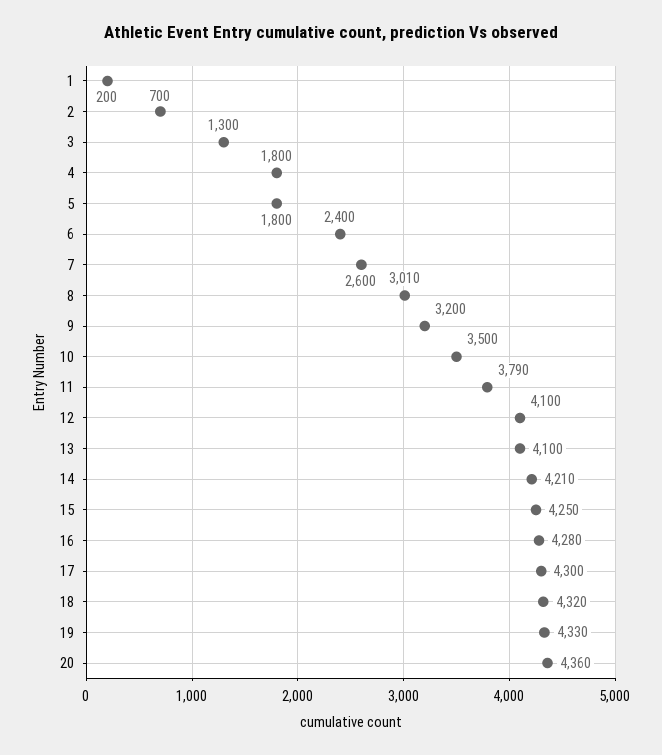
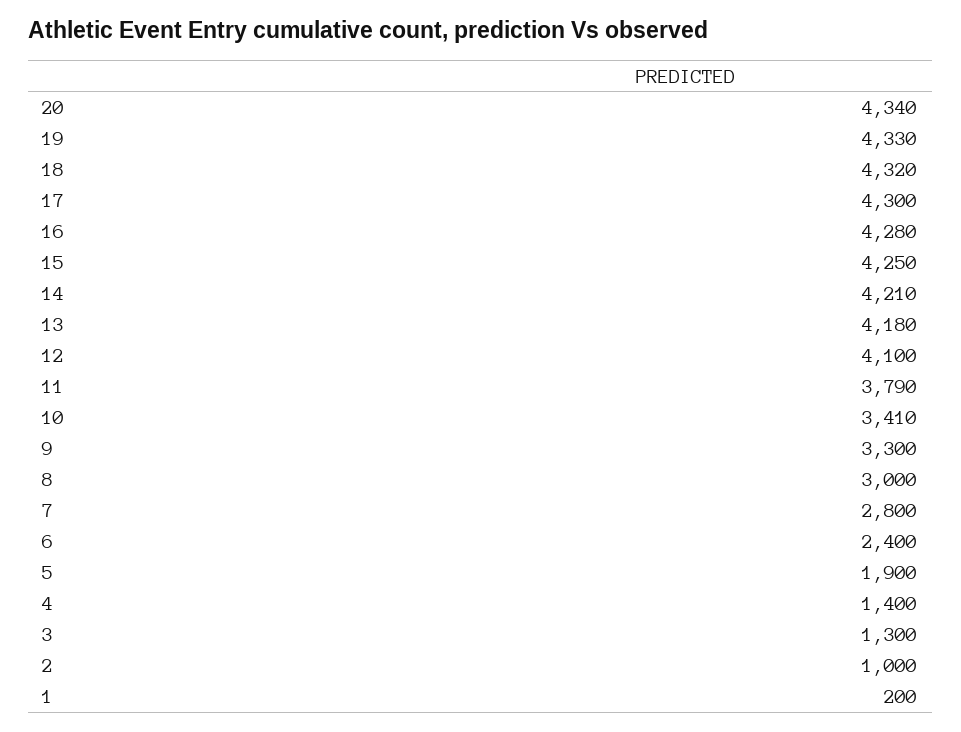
2: 700 -> 1000
4: 1800 -> 1400
5: 1800 -> 1900
7: 2600 -> 2800
8: 3010 -> 3000
9: 3200 -> 3300
10: 3500 -> 3410
13: 4100 -> 4180
20: 4360 -> 4340

